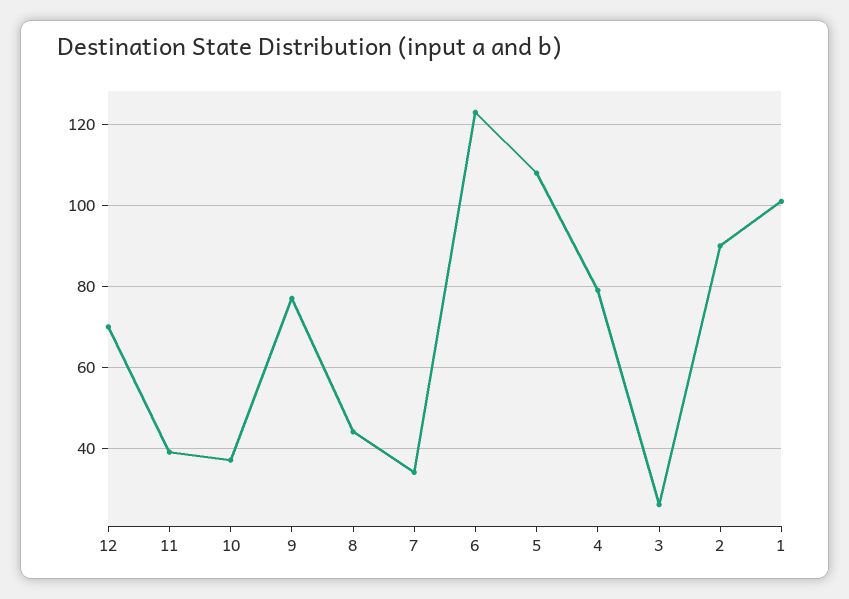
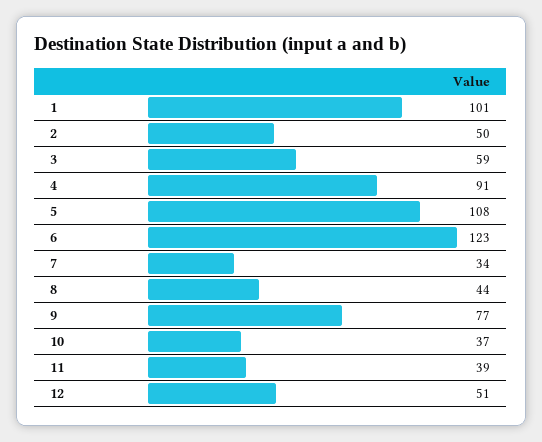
12: 70 -> 51
4: 80 -> 91
3: 25 -> 59
2: 90 -> 50

